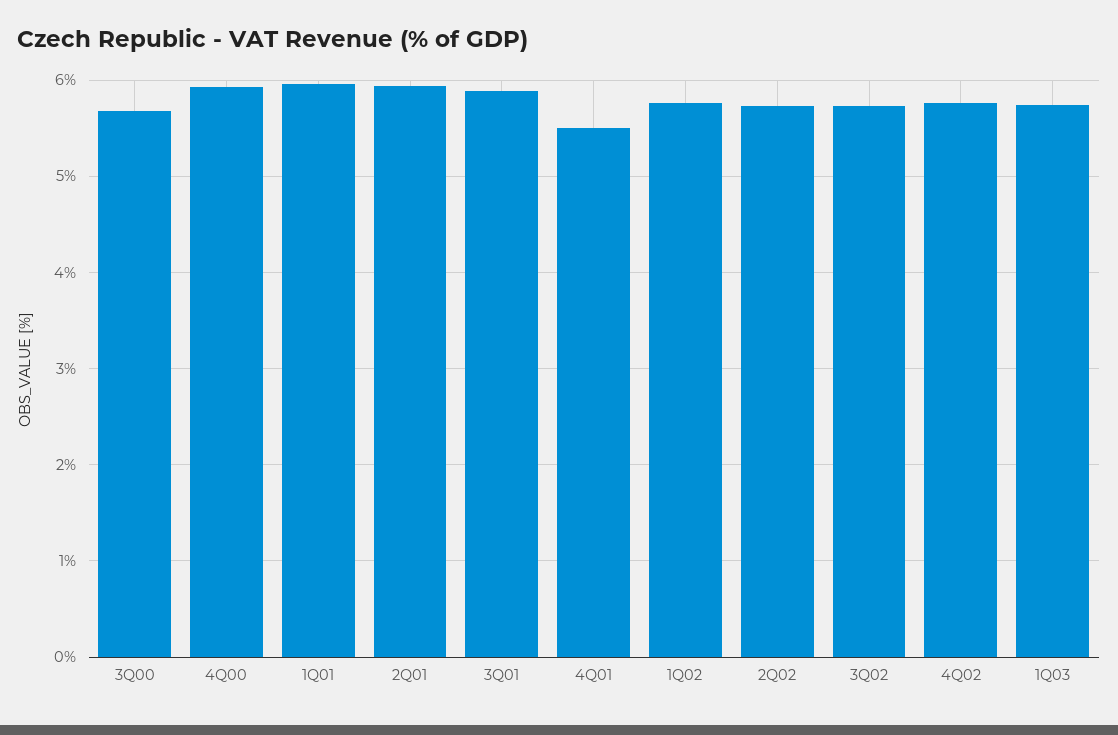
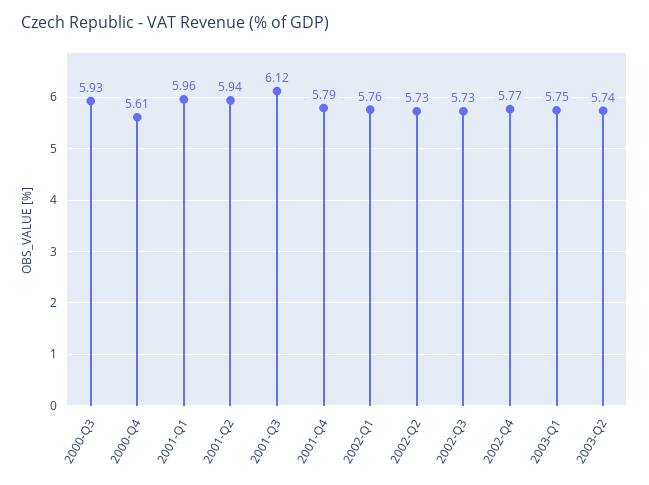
3Q00: 5.7 -> 5.93
4Q00: 5.9 -> 5.61
3Q01: 5.9 -> 6.12
4Q01: 5.5 -> 5.79
2003-Q2: none -> 5.74

